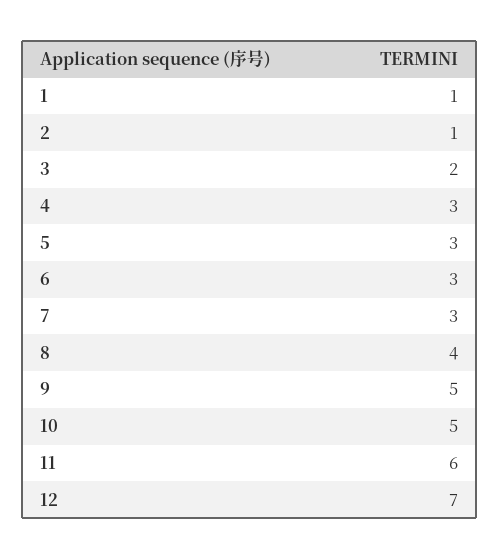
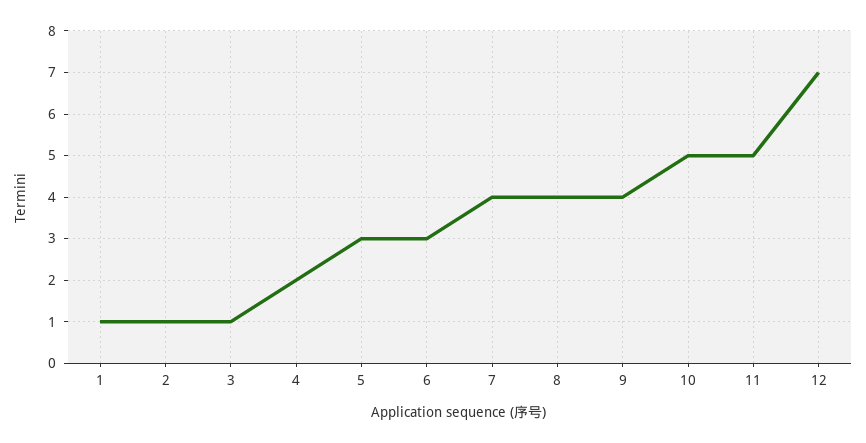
3: 2 -> 1
4: 3 -> 2
7: 3 -> 4
9: 5 -> 4
11: 6 -> 5

